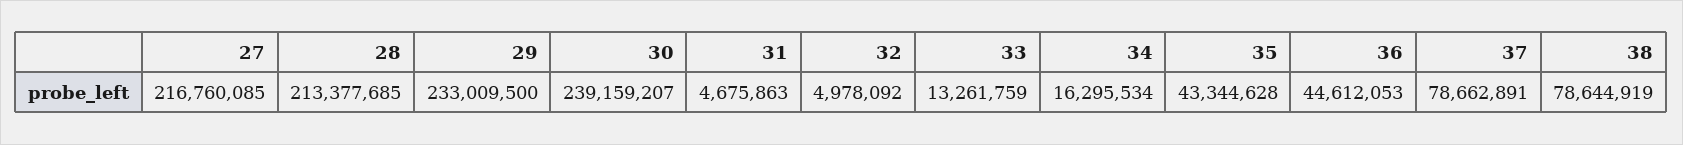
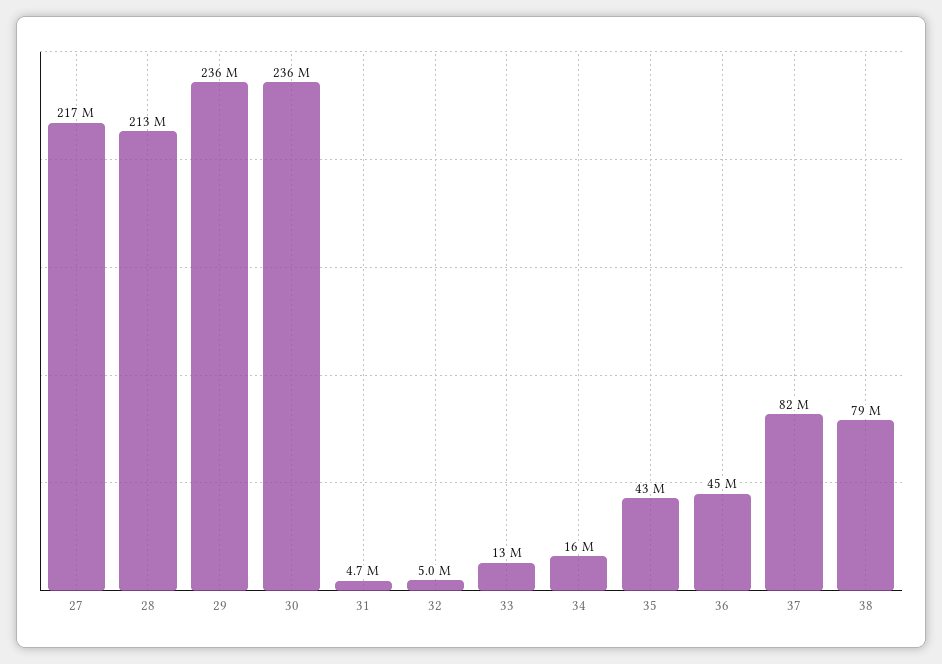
29: 233009500 -> 236000000
30: 239159207 -> 236000000
37: 78662891 -> 82000000

